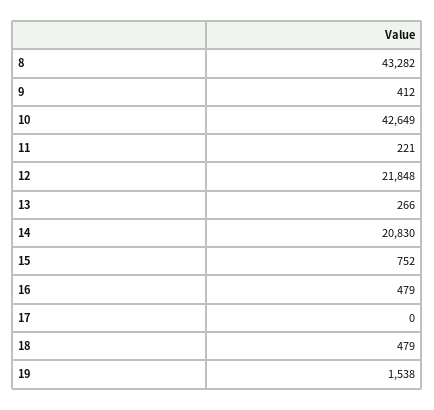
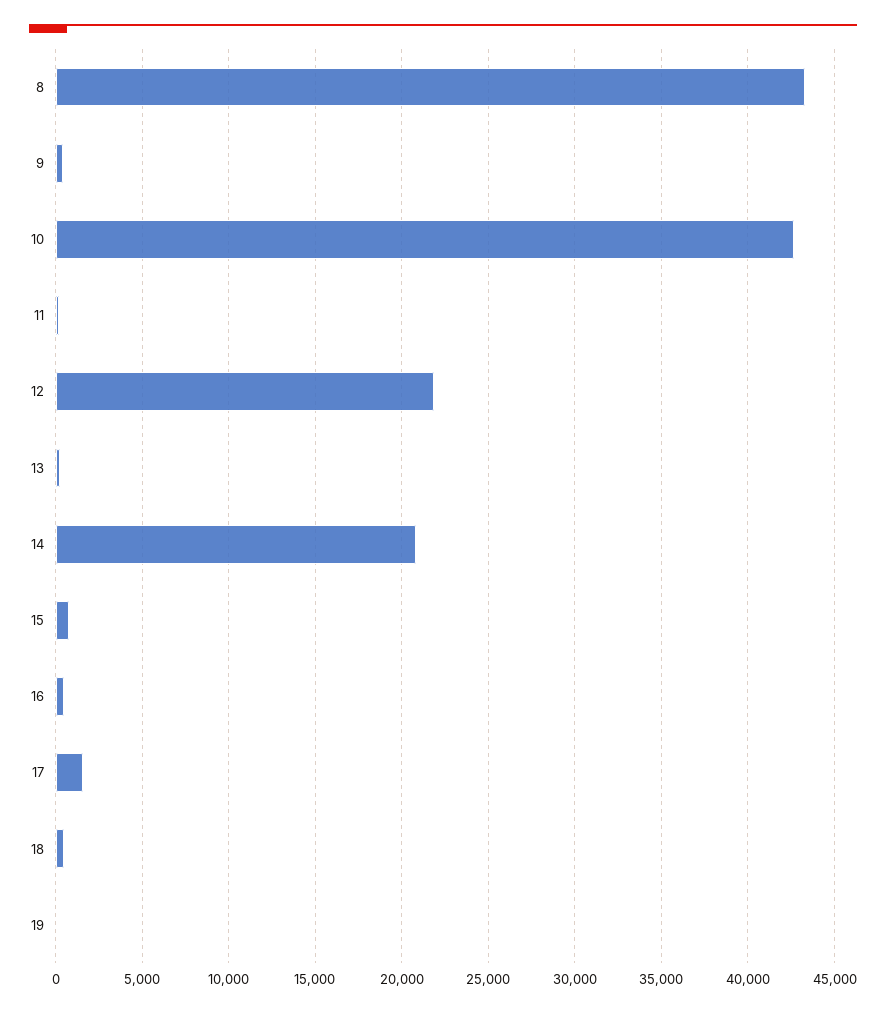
17: 0 -> 1500
19: 1538 -> 0

